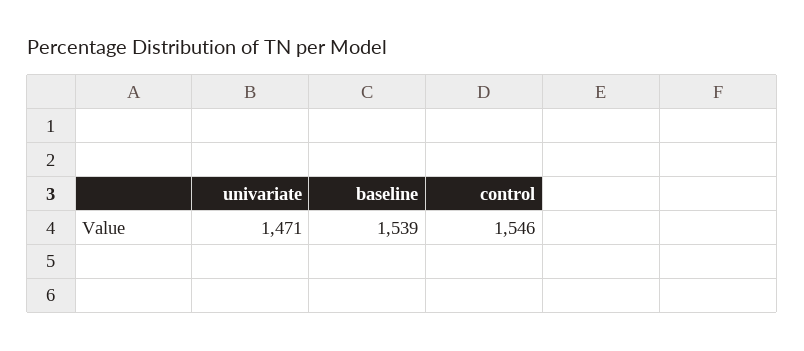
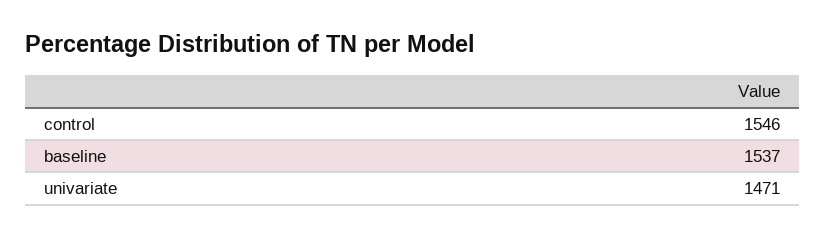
baseline: 1539 -> 1537

